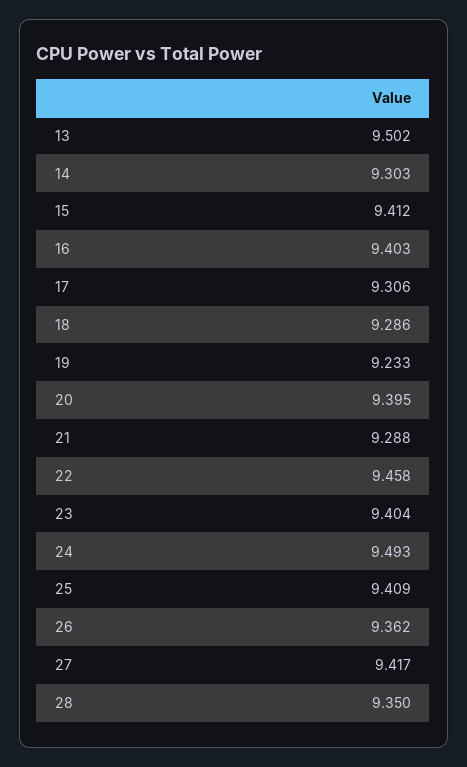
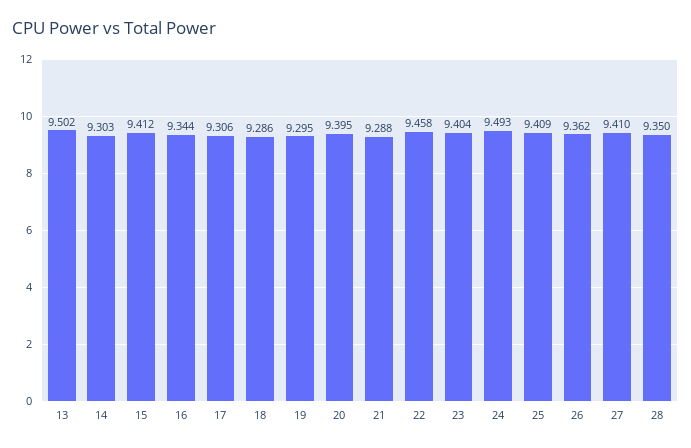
16: 9.403 -> 9.344
19: 9.233 -> 9.295
27: 9.417 -> 9.41

